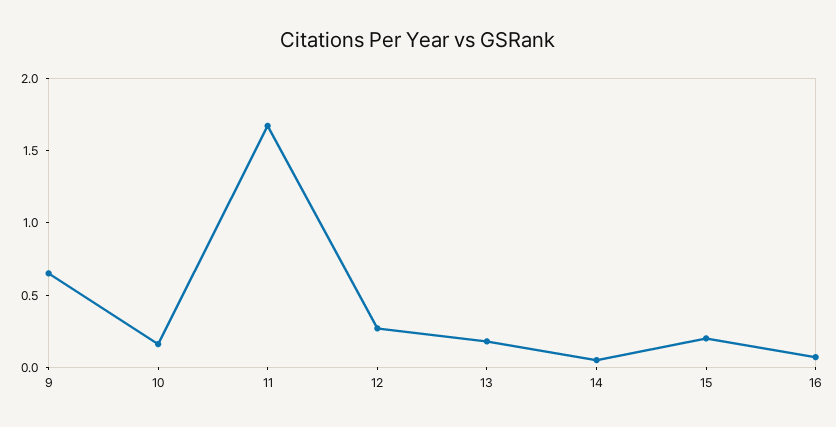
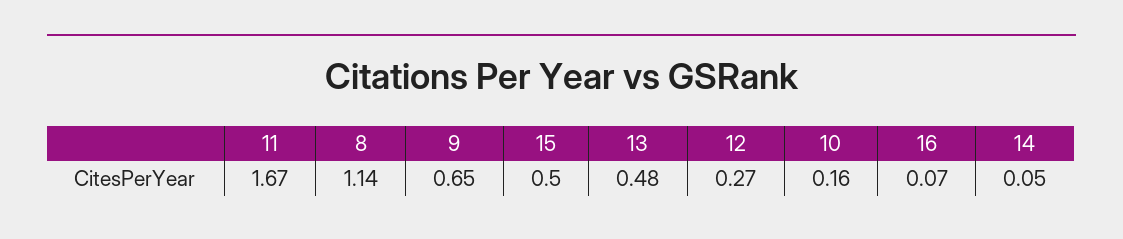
13: 0.2 -> 0.48
15: 0.2 -> 0.5
8: none -> 1.14

